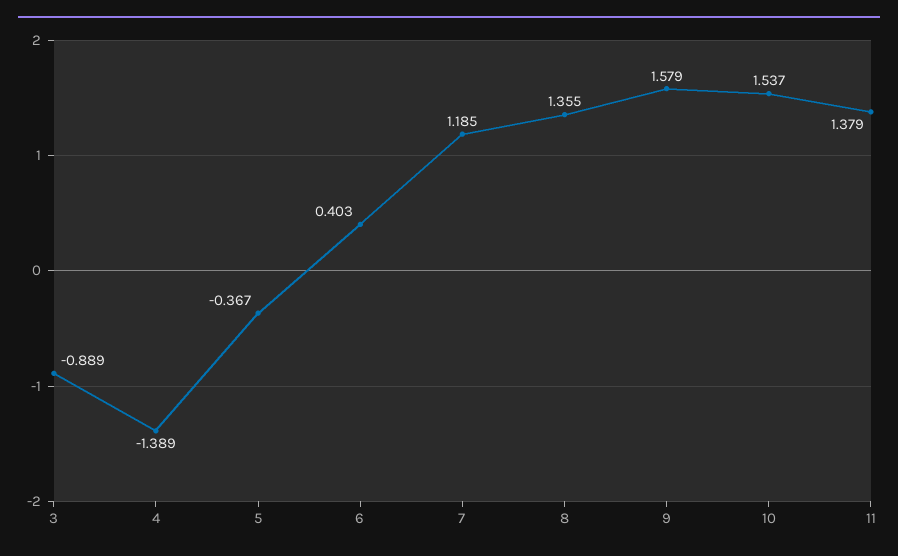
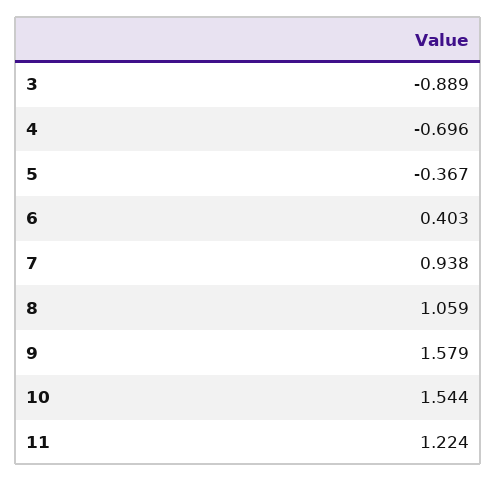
4: -1.389 -> -0.696
7: 1.185 -> 0.938
8: 1.355 -> 1.059
10: 1.537 -> 1.544
11: 1.379 -> 1.224

